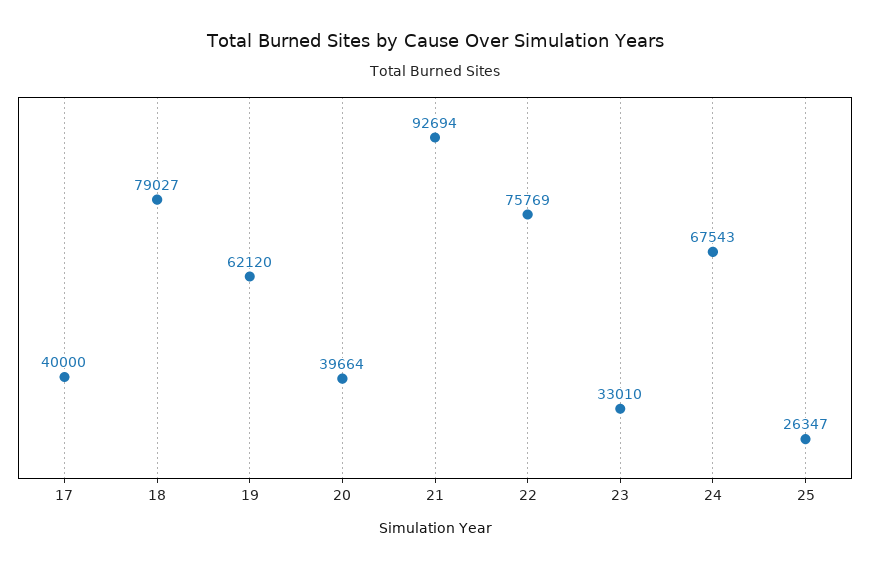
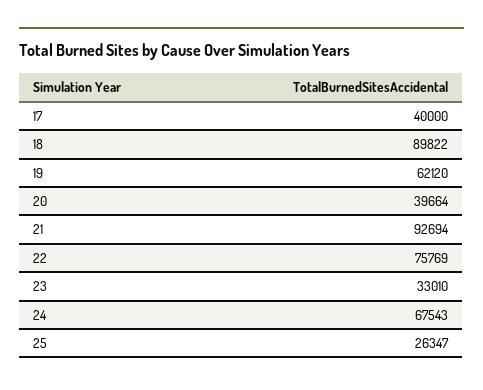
18: 79027 -> 89822

